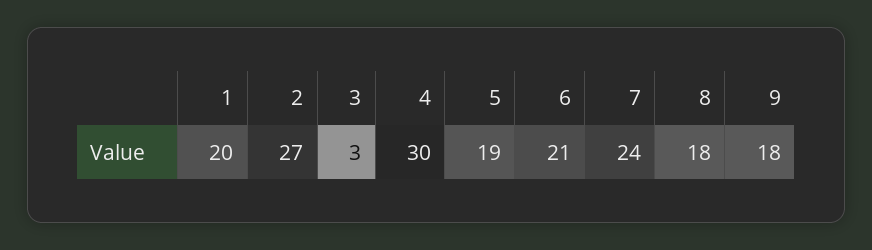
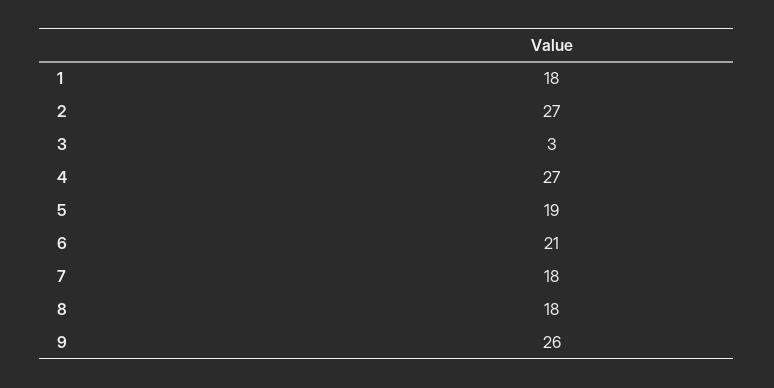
1: 20 -> 18
4: 30 -> 27
7: 24 -> 18
9: 18 -> 26

